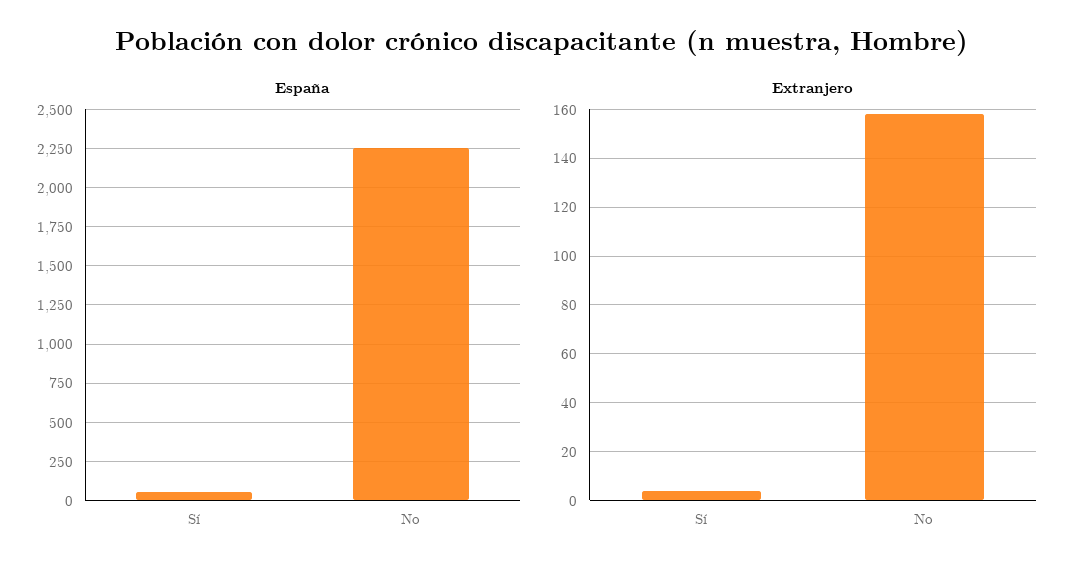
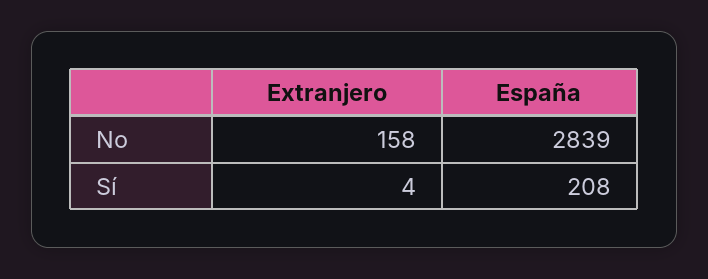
España, Sí: 50 -> 208
España, No: 2250 -> 2839

